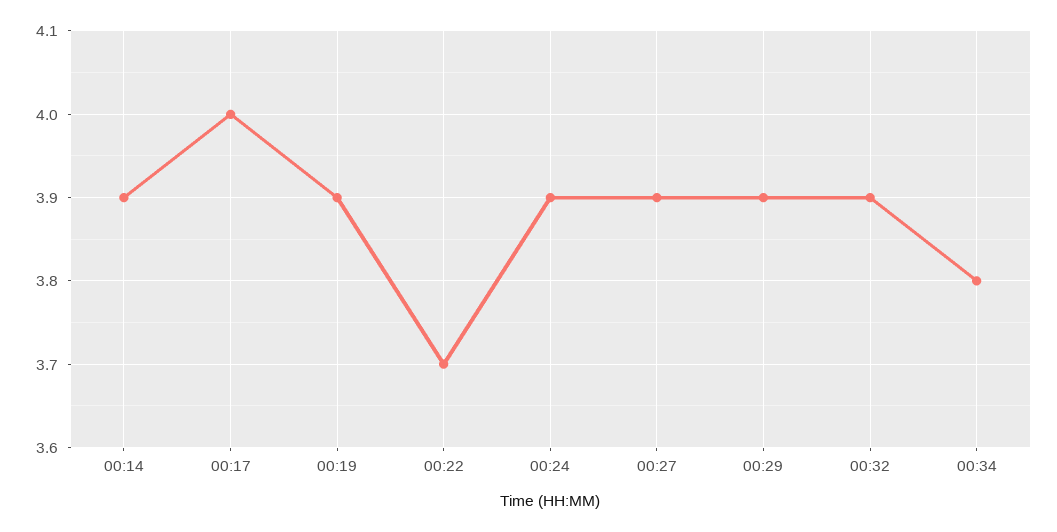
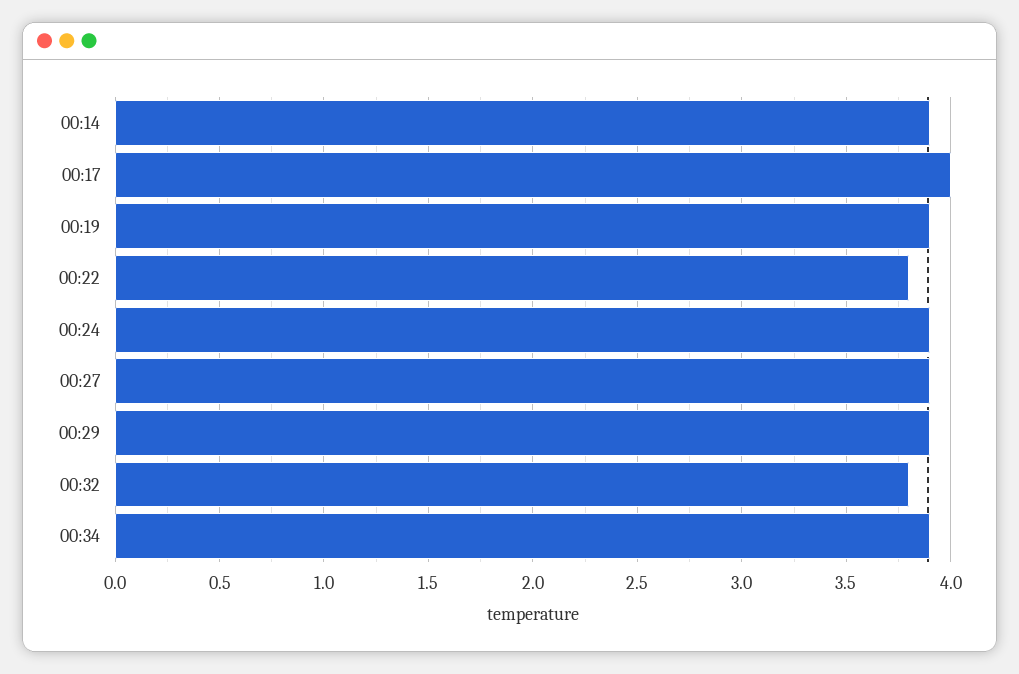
00:22: 3.7 -> 3.8
00:32: 3.9 -> 3.8
00:34: 3.8 -> 3.9

